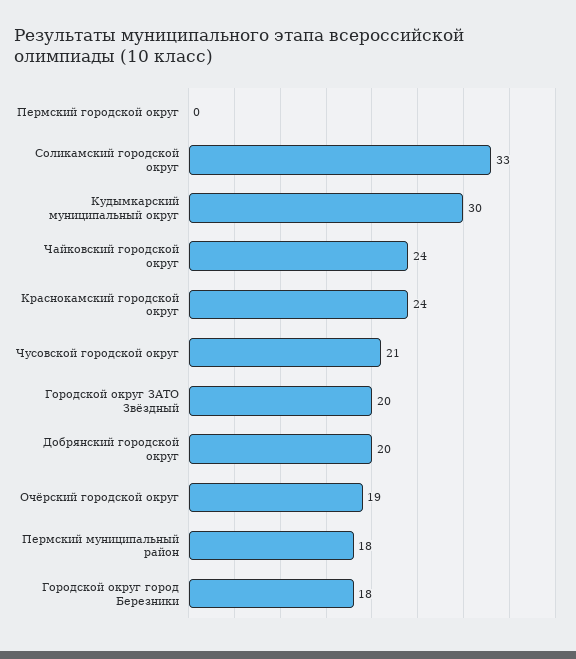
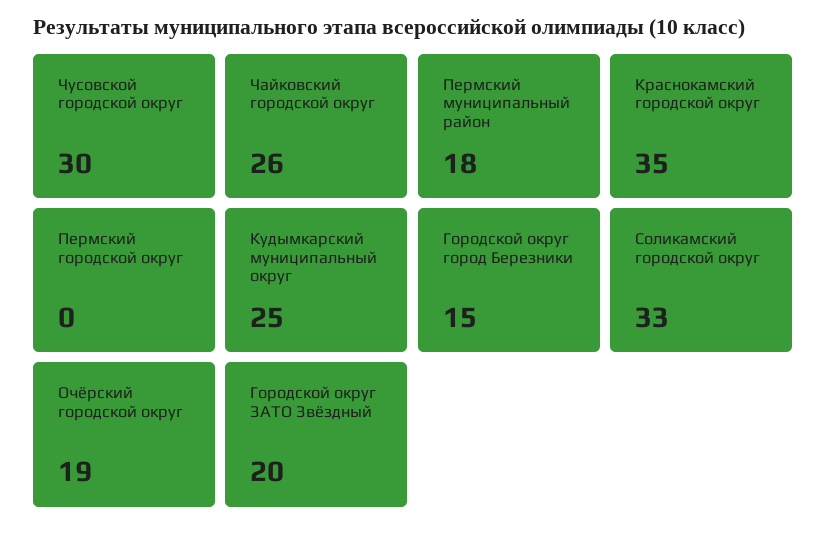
Кудымкарский муниципальный округ: 30 -> 25
Чайковский городской округ: 24 -> 26
Краснокамский городской округ: 24 -> 35
Чусовской городской округ: 21 -> 30
Добрянский городской округ: 20 -> none
Городской округ город Березники: 18 -> 15

